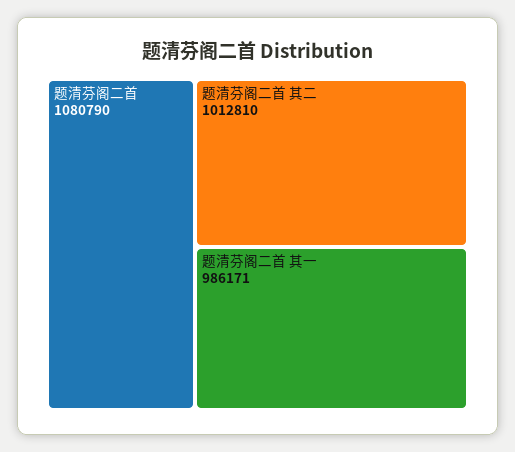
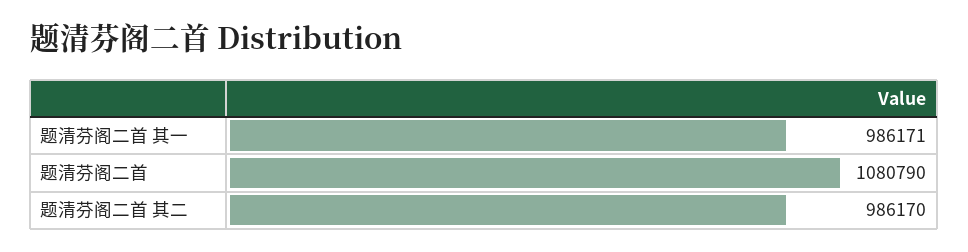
题清芬阁二首 其二: 1012810 -> 986170

